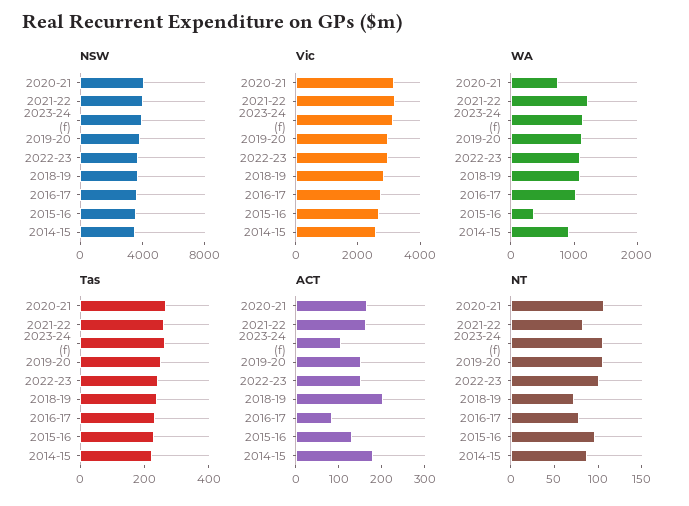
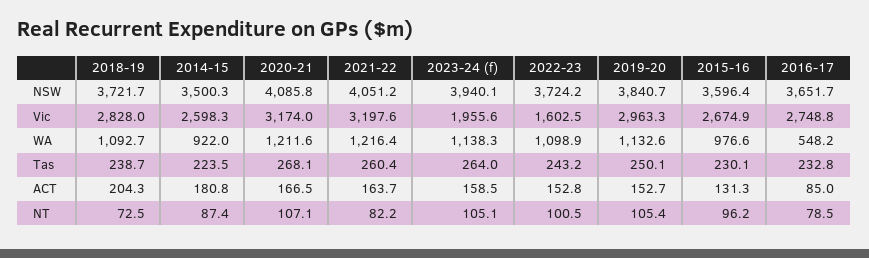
Vic, 2023-24 (f): 3000 -> 1955.6
Vic, 2022-23: 3000 -> 1602.5
WA, 2020-21: 800 -> 1211.6
WA, 2016-17: 1000 -> 548.2
WA, 2015-16: 400 -> 976.6
ACT, 2023-24 (f): 100 -> 158.5

